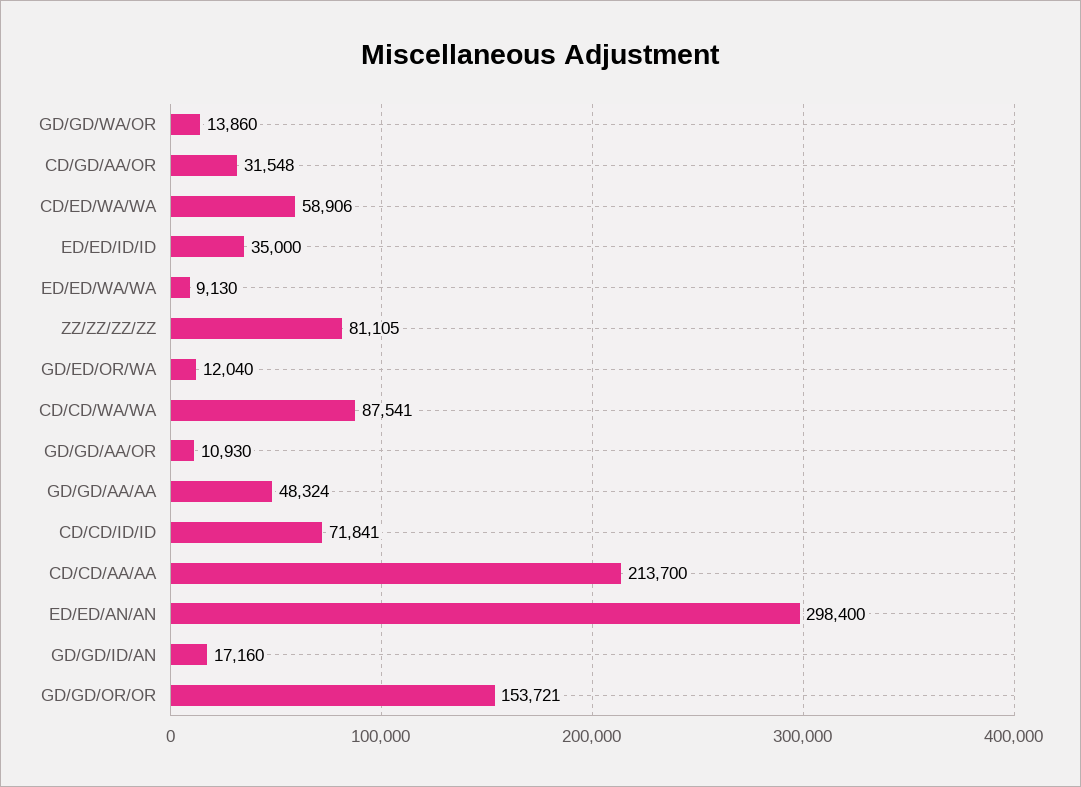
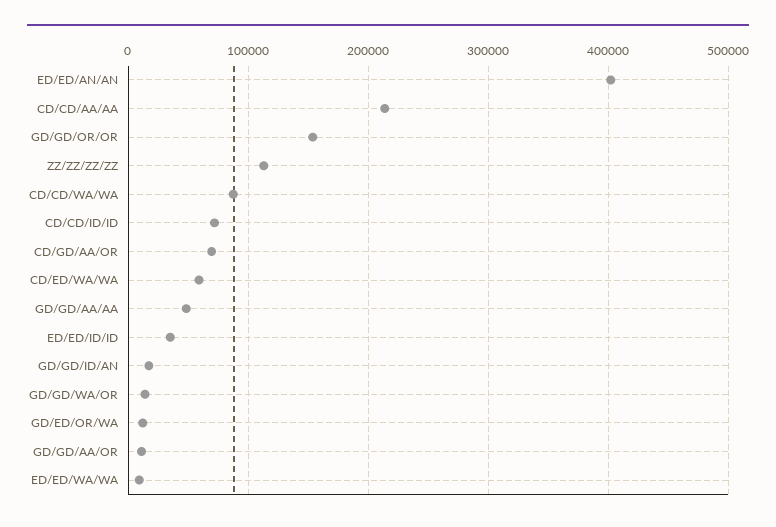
CD/GD/AA/OR: 31548 -> 70000
ZZ/ZZ/ZZ/ZZ: 81105 -> 110000
ED/ED/AN/AN: 298400 -> 400000

